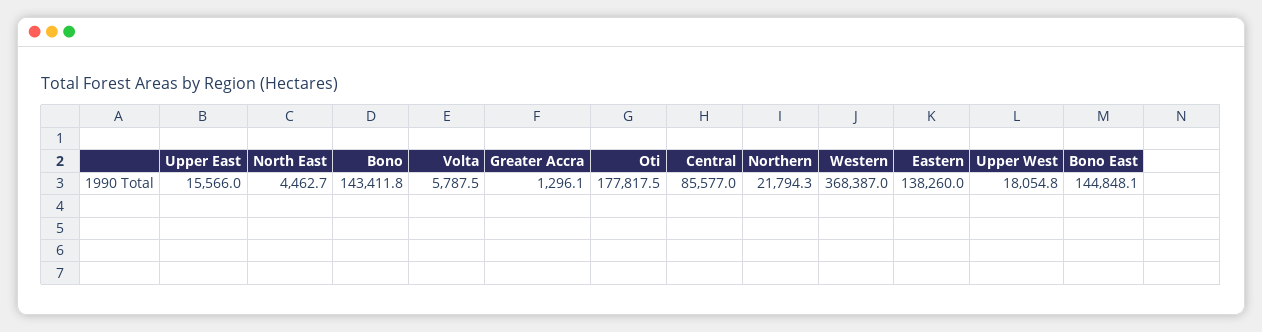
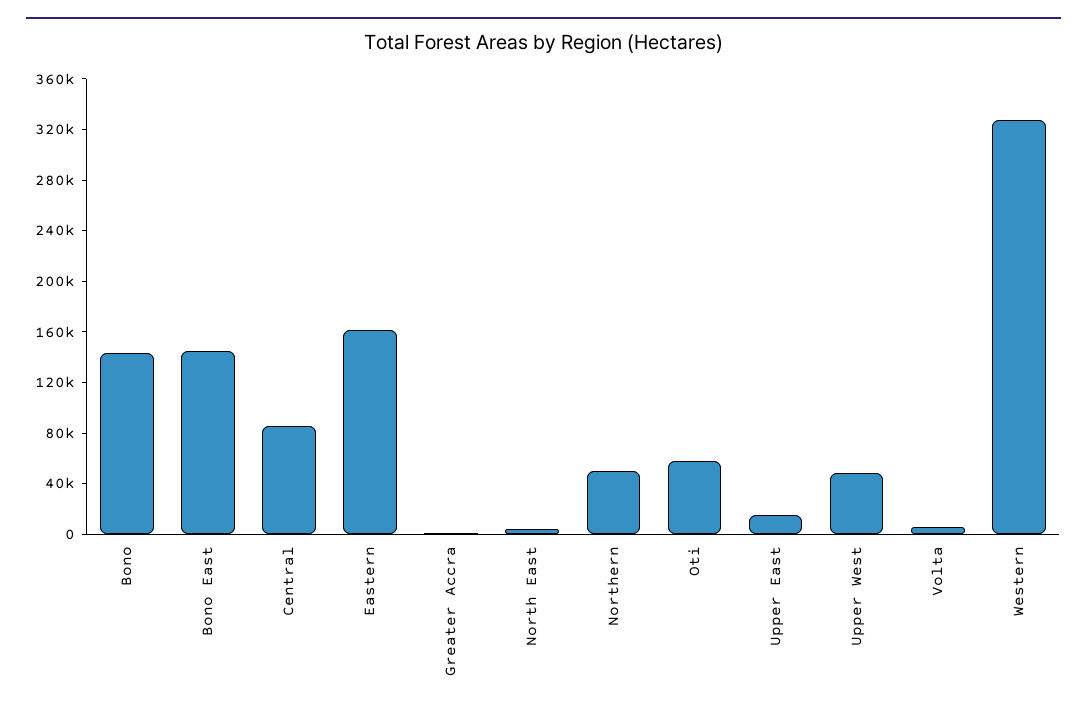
Oti: 177817.5 -> 60000
Northern: 21794.3 -> 50000
Western: 368387 -> 330000
Eastern: 138260 -> 160000
Upper West: 18054.8 -> 50000

